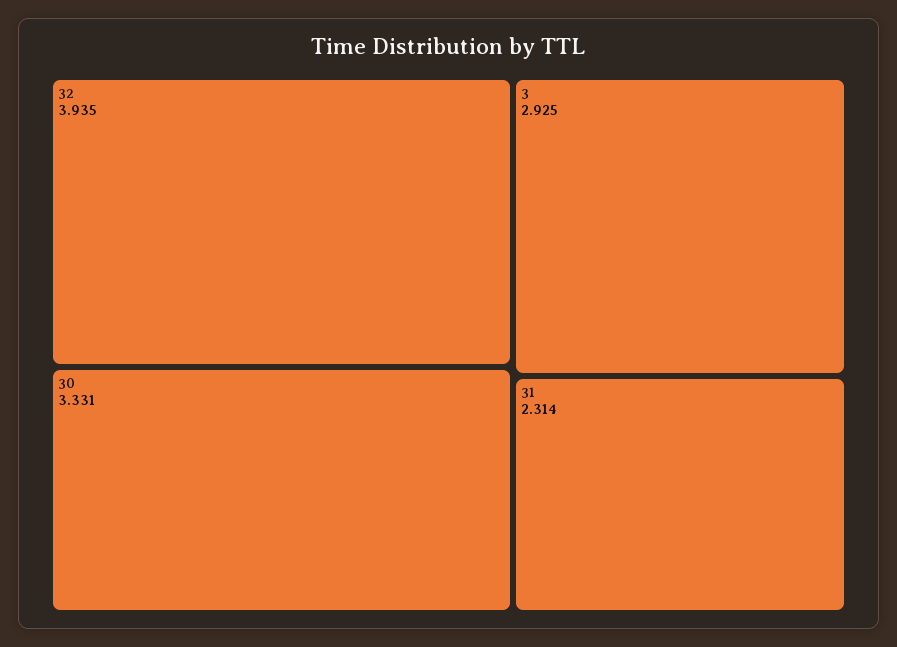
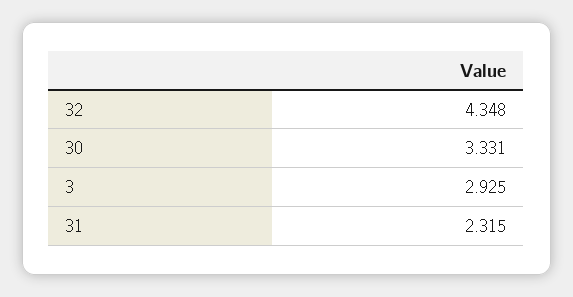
32: 3.935 -> 4.348
31: 2.314 -> 2.315

